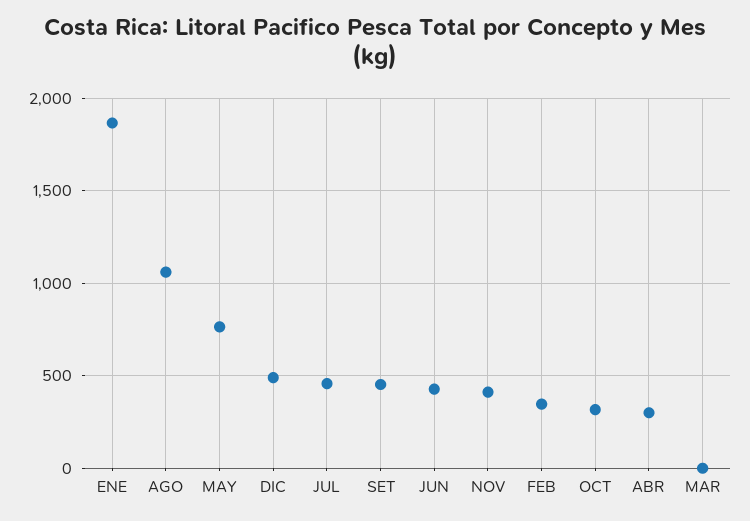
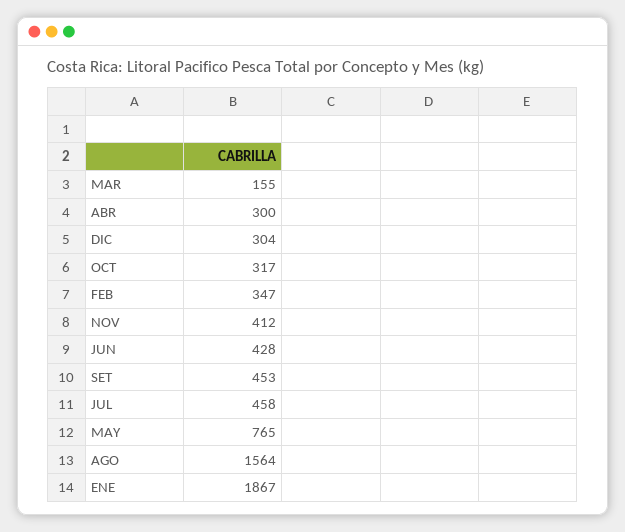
AGO: 1050 -> 1564
DIC: 500 -> 304
MAR: 0 -> 155

